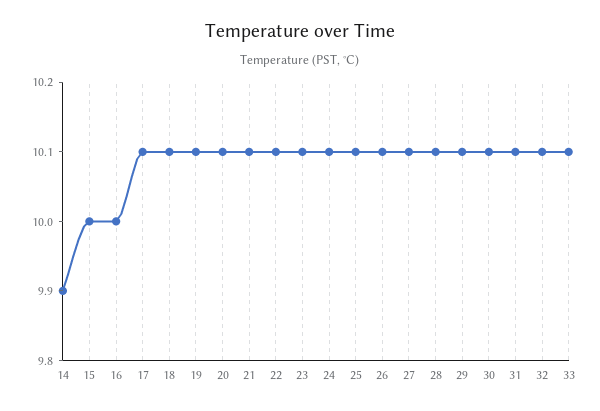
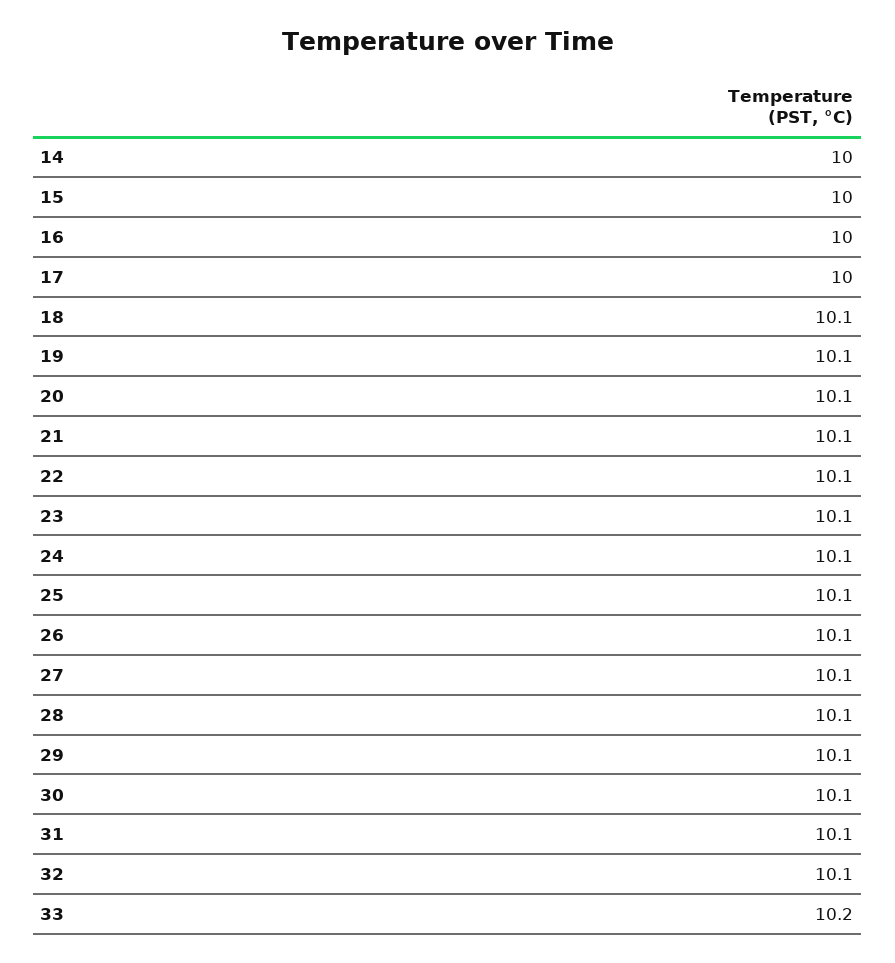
14: 9.9 -> 10
17: 10.1 -> 10
33: 10.1 -> 10.2

